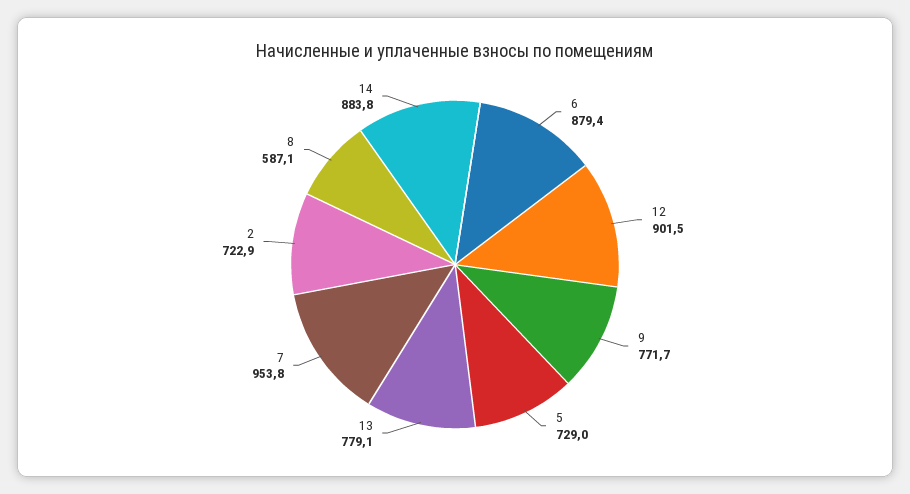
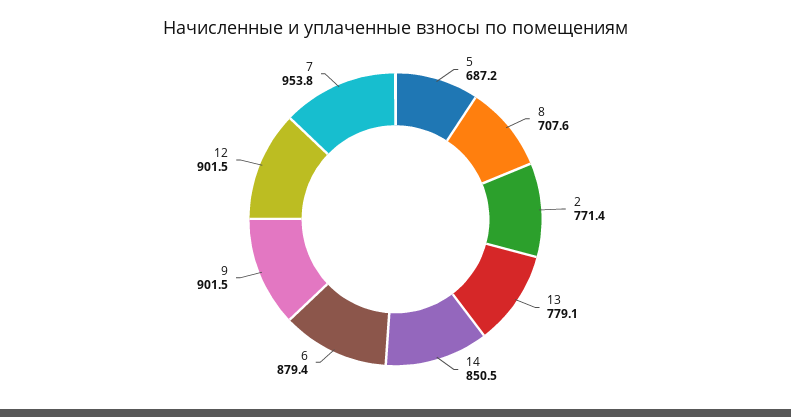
9: 771.7 -> 901.5
5: 729 -> 687.2
2: 722.9 -> 771.4
8: 587.1 -> 707.6
14: 883.8 -> 850.5

